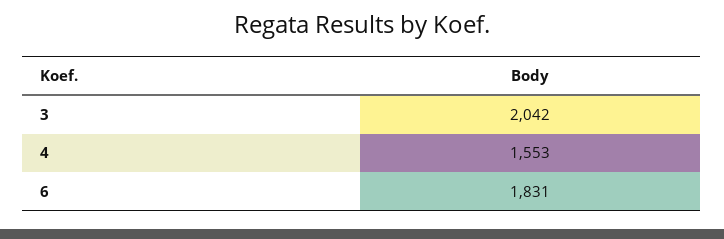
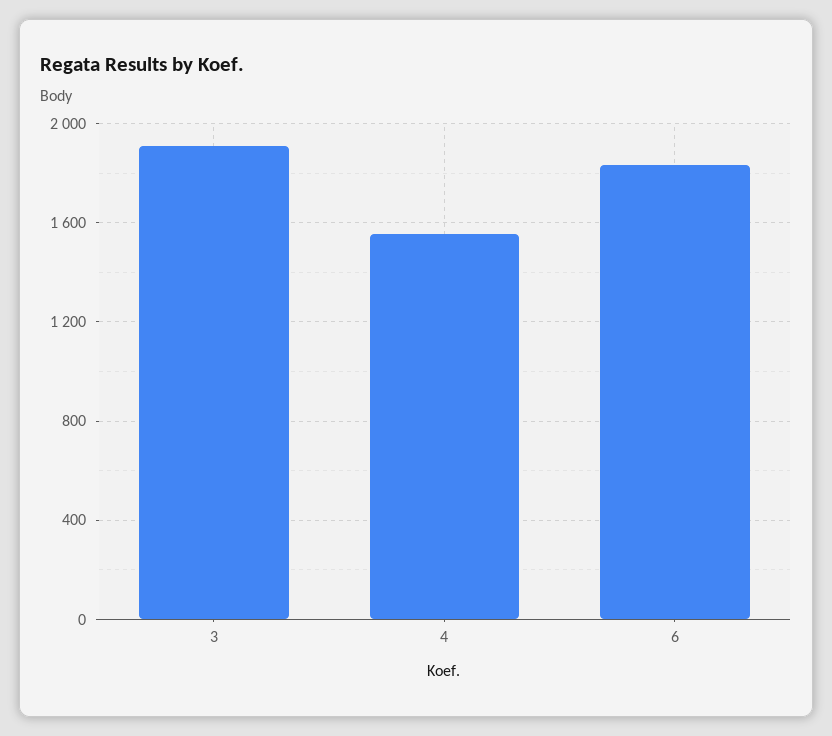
3: 2042 -> 1900

